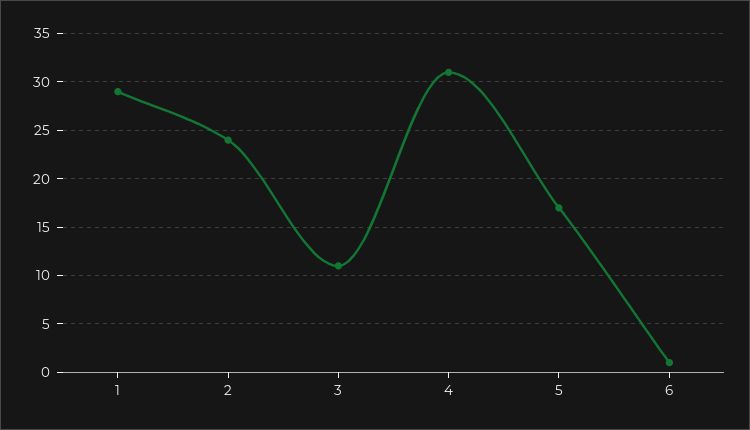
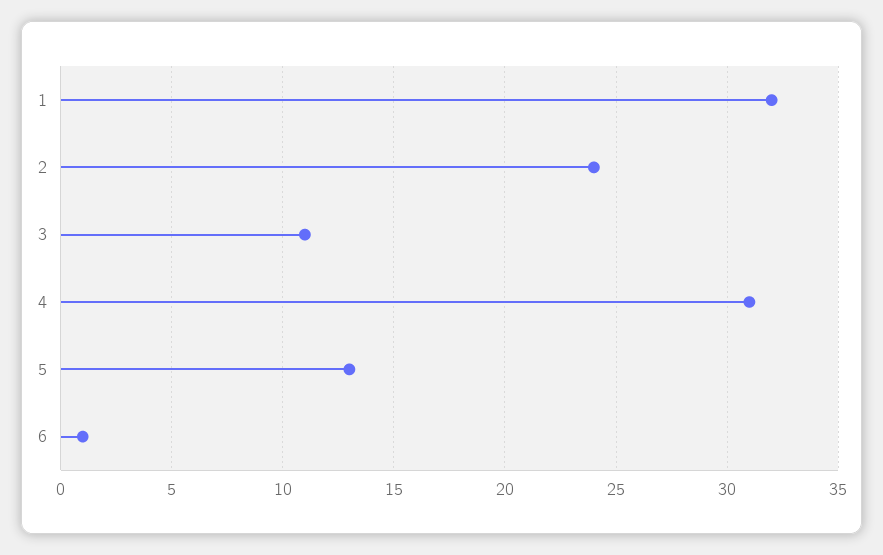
1: 29 -> 32
5: 17 -> 13

